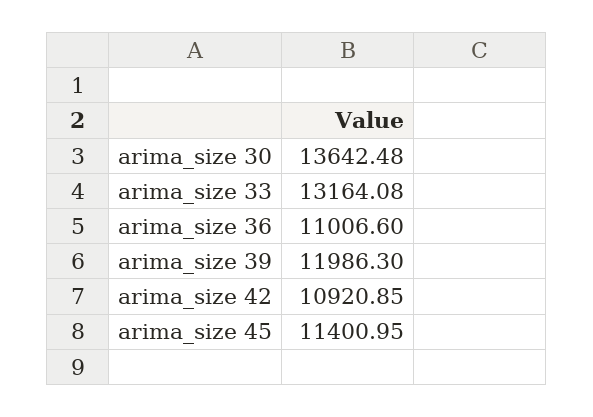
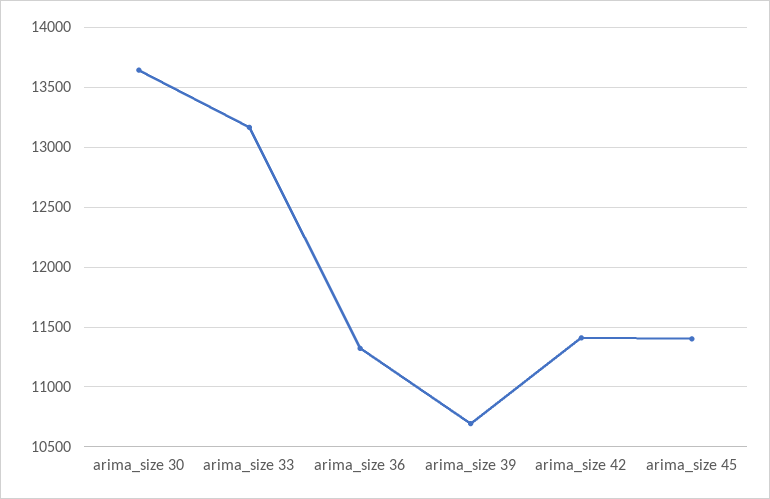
arima_size 36: 11006.6 -> 11300
arima_size 39: 11986.3 -> 10700
arima_size 42: 10920.85 -> 11400

